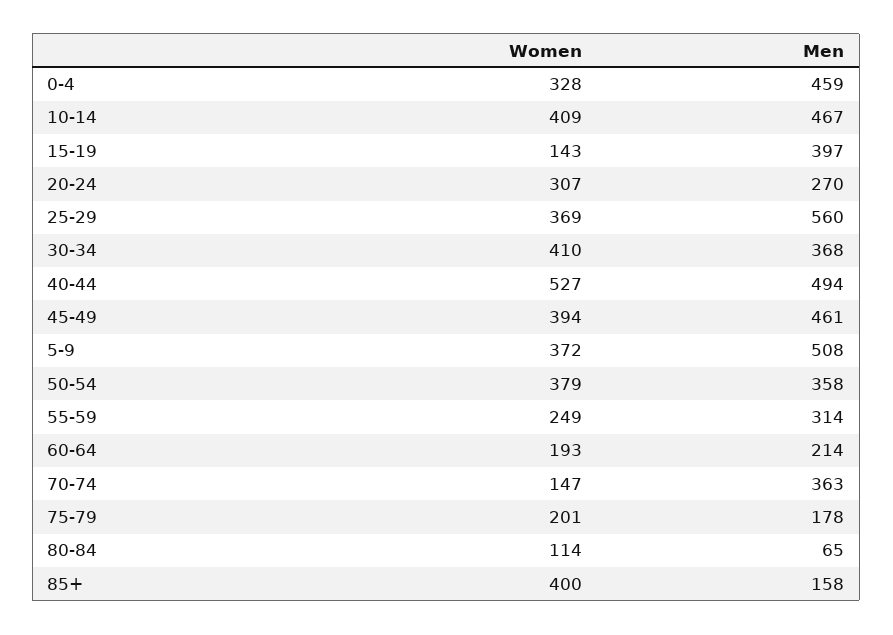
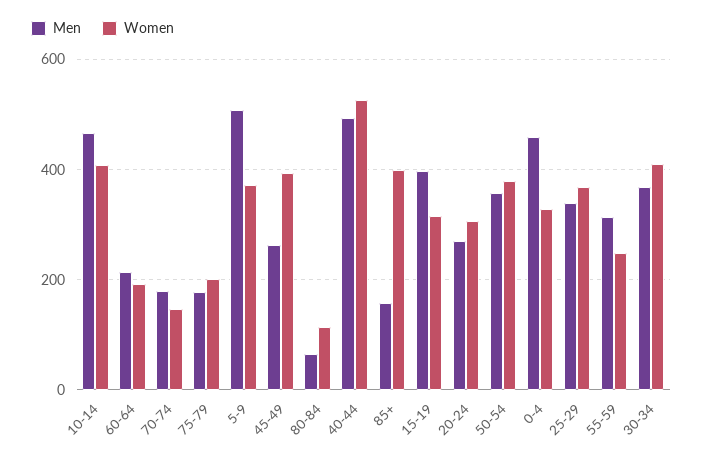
Women, 15-19: 143 -> 320
Men, 25-29: 560 -> 340
Men, 45-49: 461 -> 260
Men, 70-74: 363 -> 180

